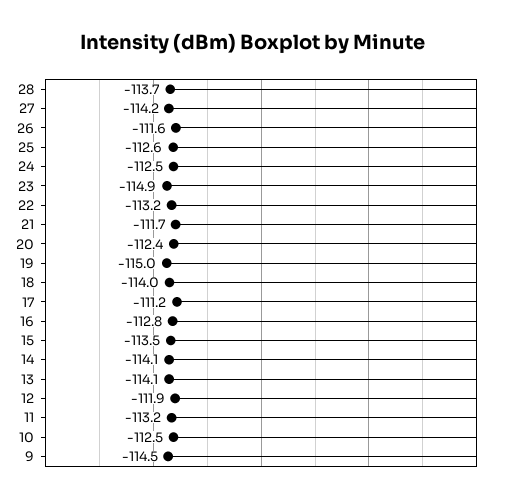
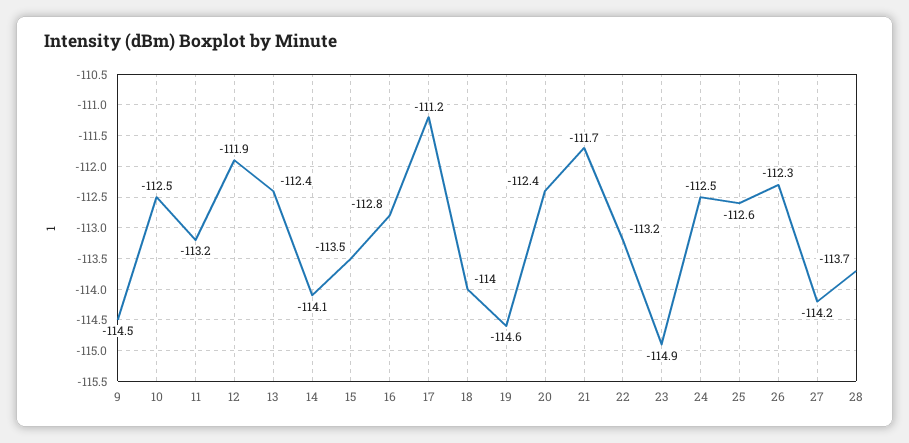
26: -111.6 -> -112.3
19: -115 -> -114.6
13: -114.1 -> -112.4

